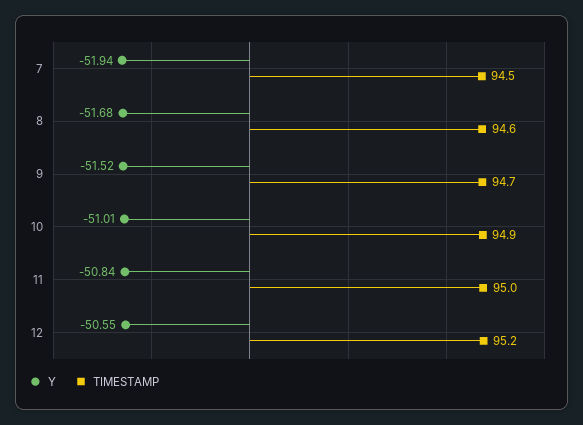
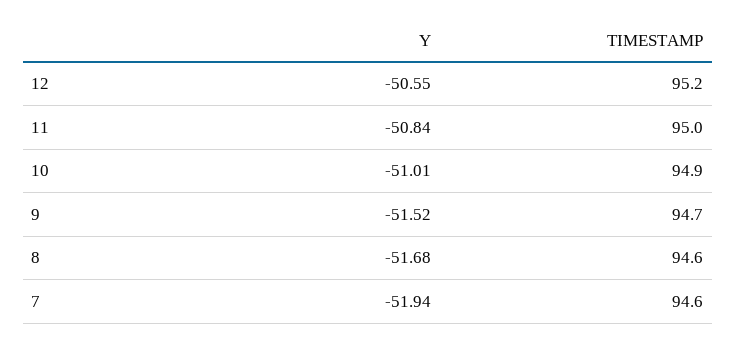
TIMESTAMP, 7: 94.5 -> 94.6

